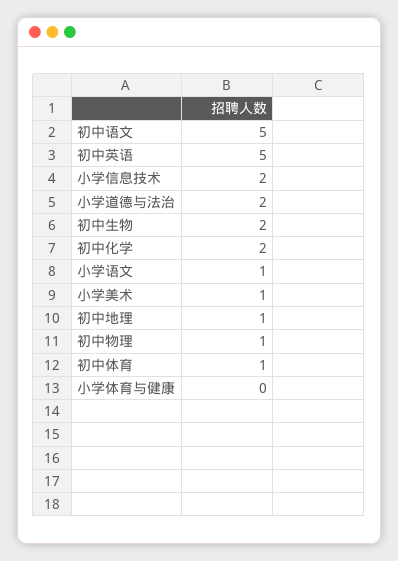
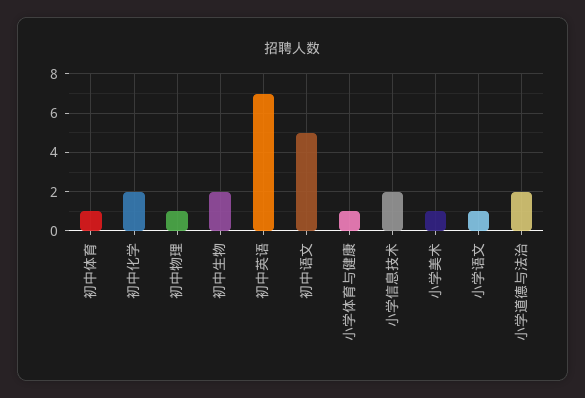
初中英语: 5 -> 7
初中地理: 1 -> none
小学体育与健康: 0 -> 1

